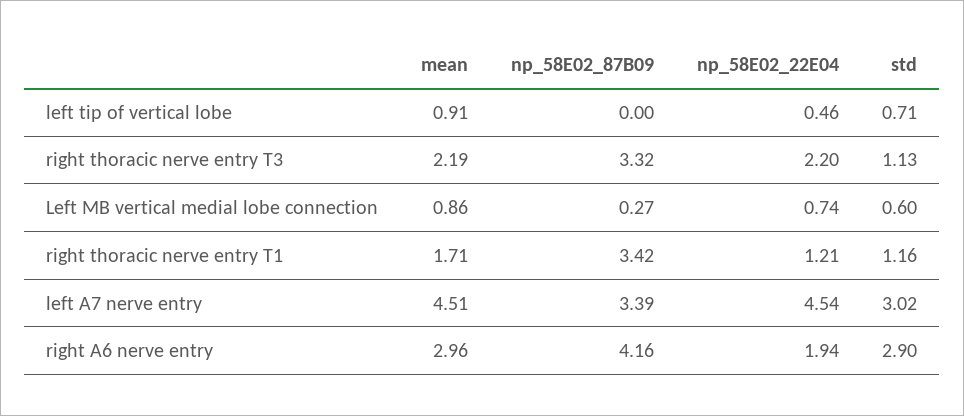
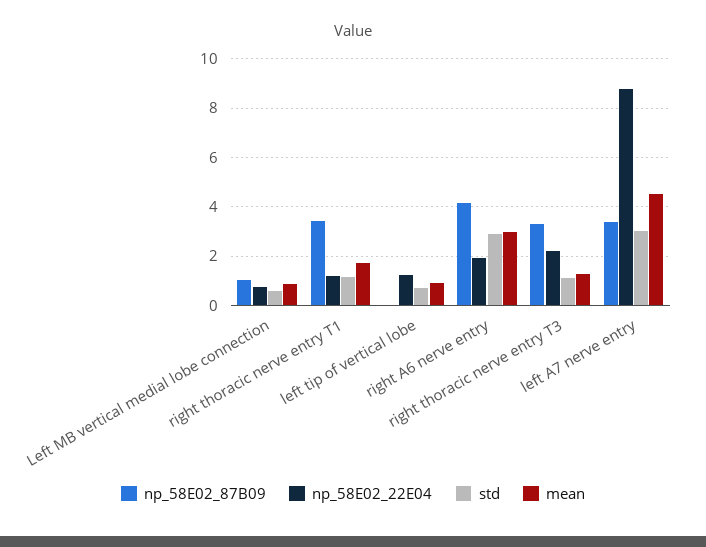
np_58E02_22E04, left tip of vertical lobe: 0.46 -> 1.25
mean, right thoracic nerve entry T3: 2.19 -> 1.25
np_58E02_87B09, Left MB vertical medial lobe connection: 0.27 -> 1
np_58E02_22E04, left A7 nerve entry: 4.54 -> 8.75

